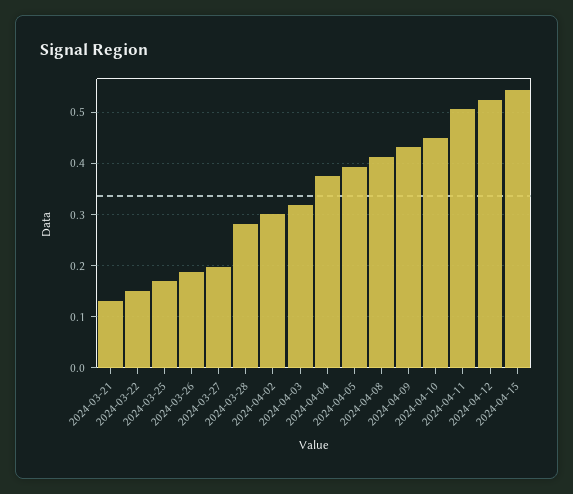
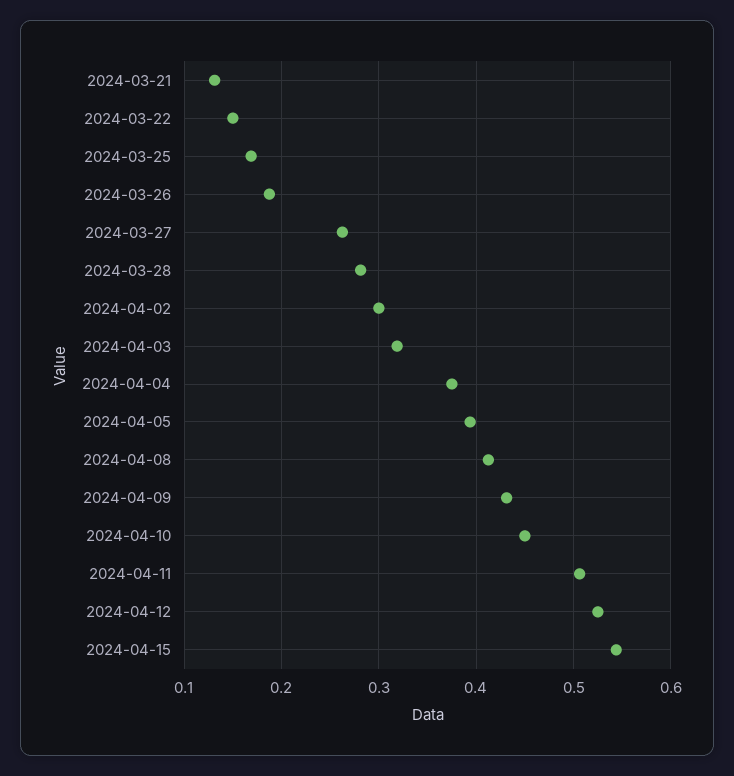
2024-03-27: 0.2 -> 0.26

